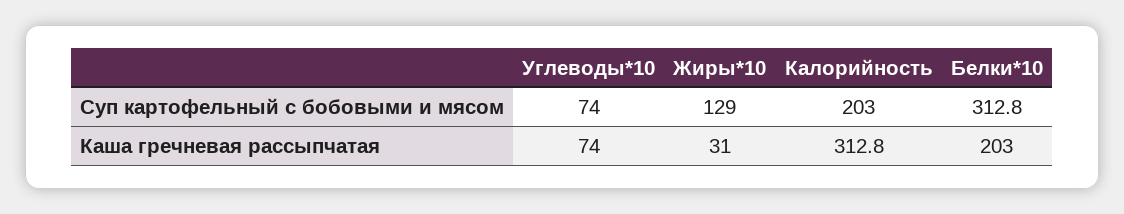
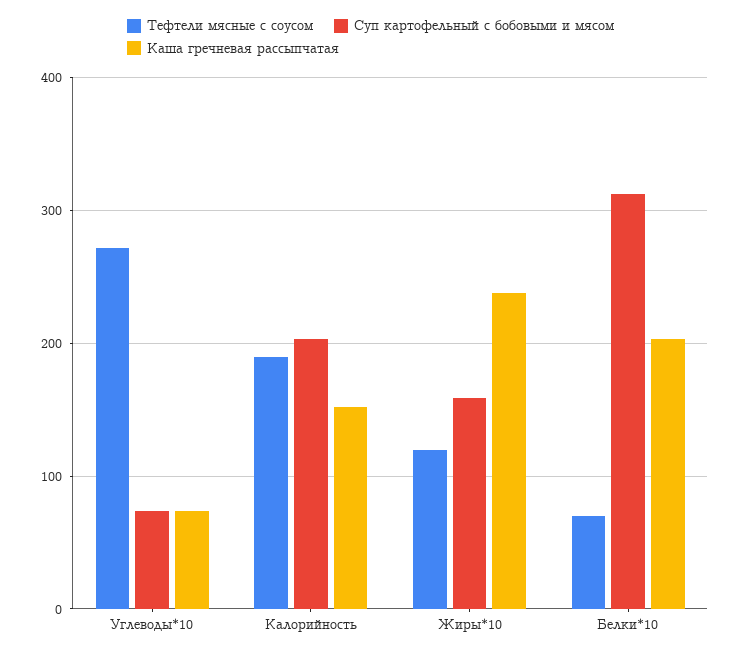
Суп картофельный с бобовыми и мясом, Жиры*10: 129 -> 160
Каша гречневая рассыпчатая, Жиры*10: 31 -> 240
Каша гречневая рассыпчатая, Калорийность: 312.8 -> 150
Тефтели мясные с соусом, Углеводы*10: none -> 270
Тефтели мясные с соусом, Калорийность: none -> 190
Тефтели мясные с соусом, Жиры*10: none -> 120
Тефтели мясные с соусом, Белки*10: none -> 70

